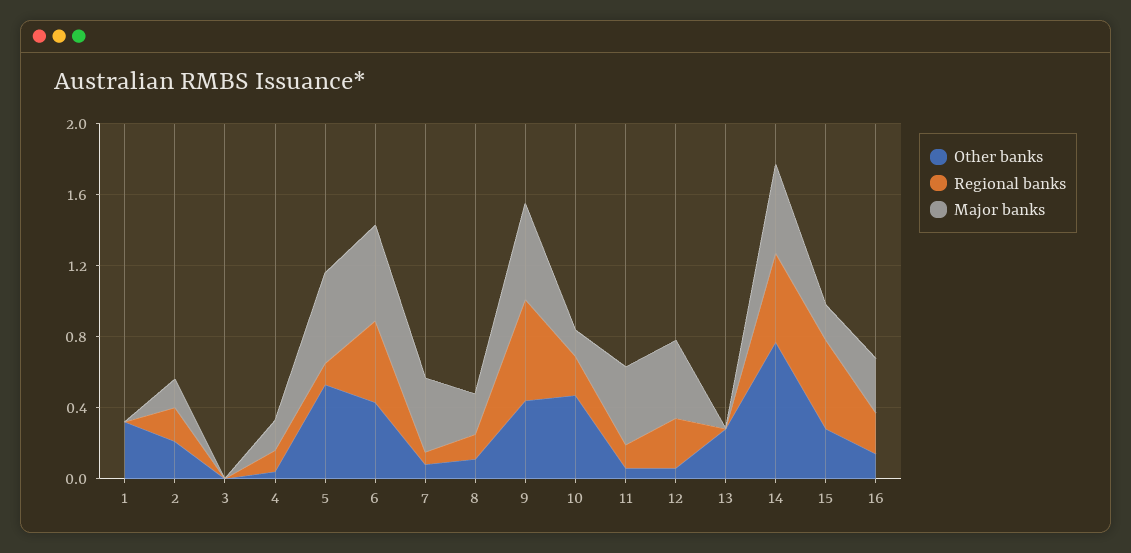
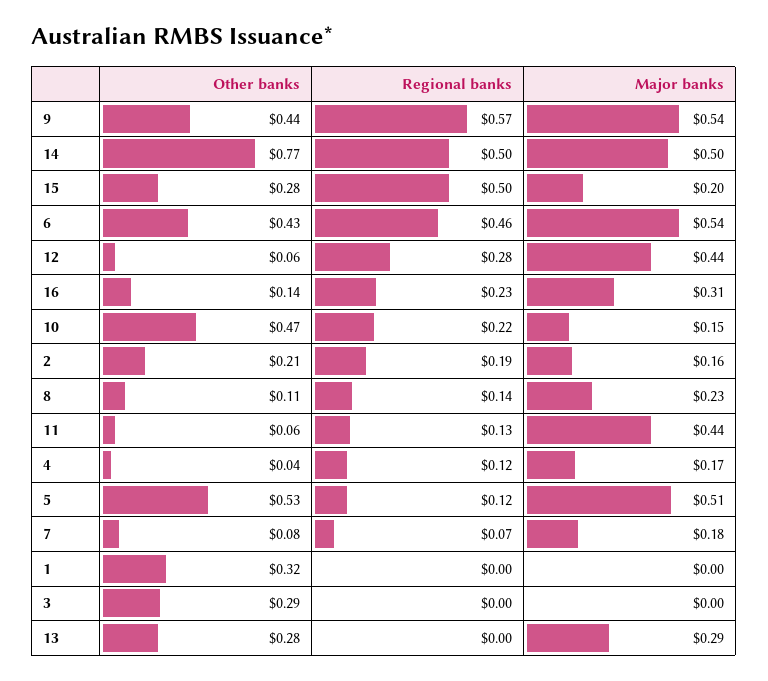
Other banks, 3: 0 -> 0.29
Major banks, 7: 0.4 -> 0.18
Major banks, 13: 0 -> 0.29

